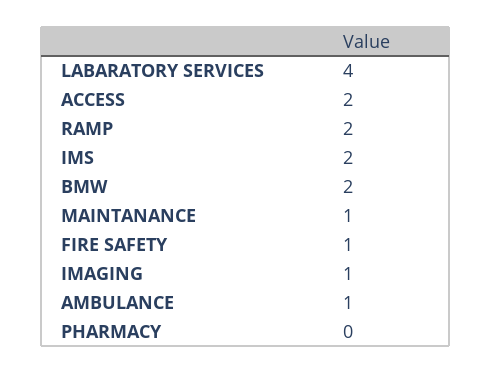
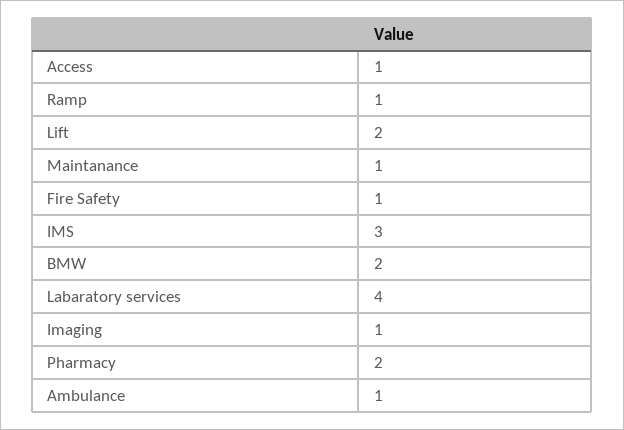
ACCESS: 2 -> 1
RAMP: 2 -> 1
IMS: 2 -> 3
PHARMACY: 0 -> 2
Lift: none -> 2

